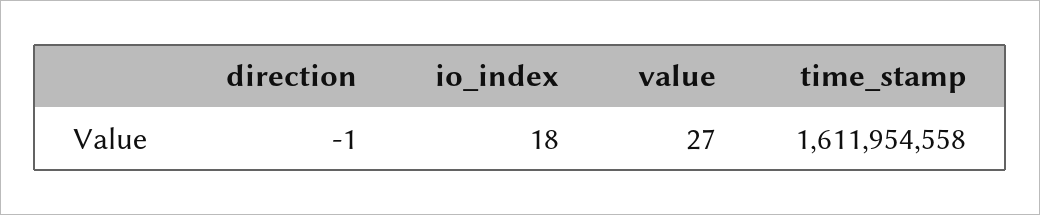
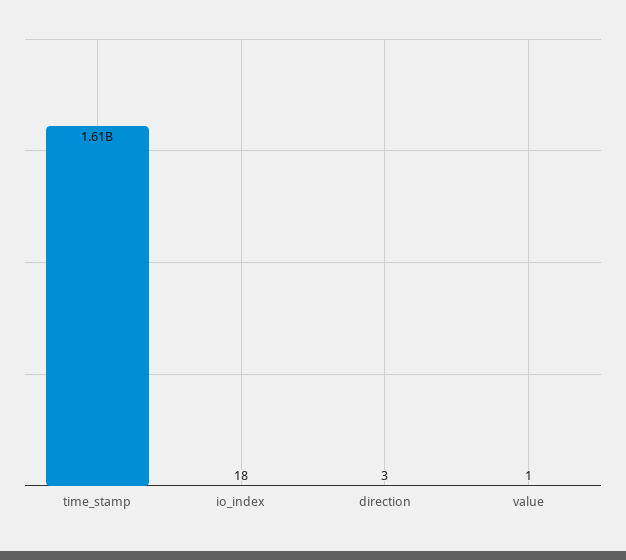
direction: -1 -> 3
value: 27 -> 1

